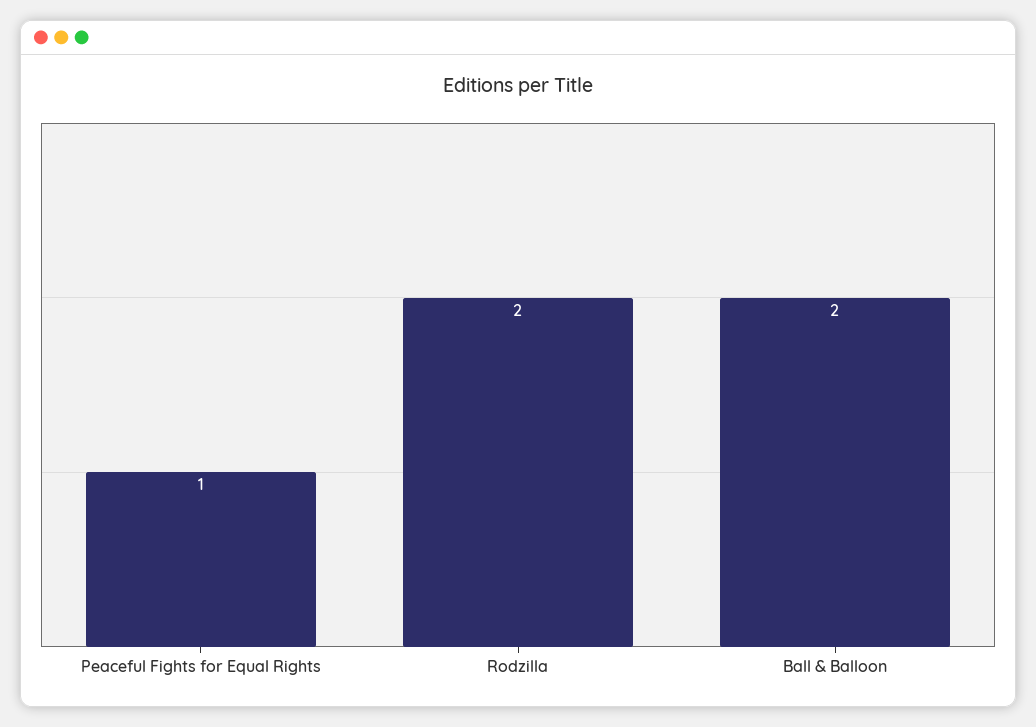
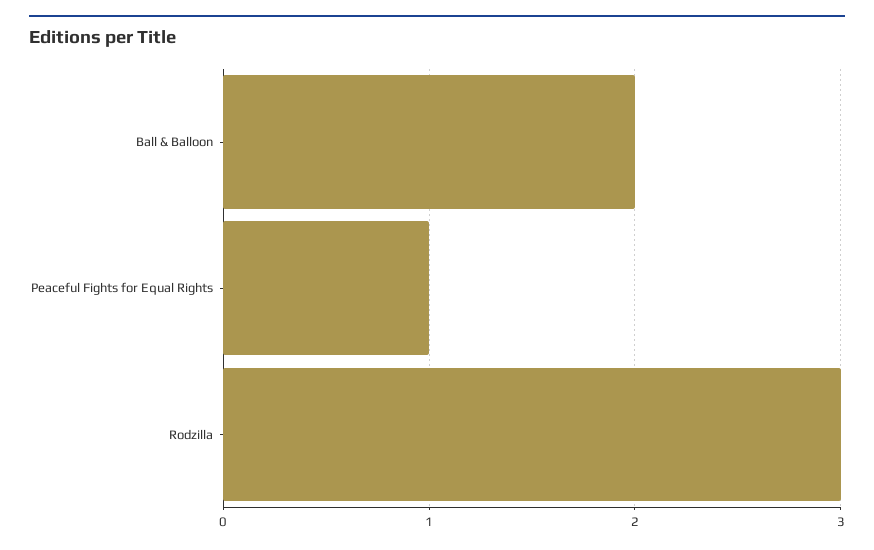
Rodzilla: 2 -> 3

